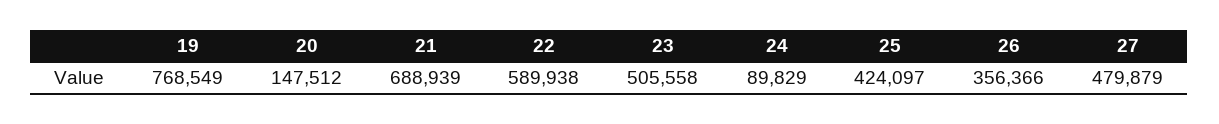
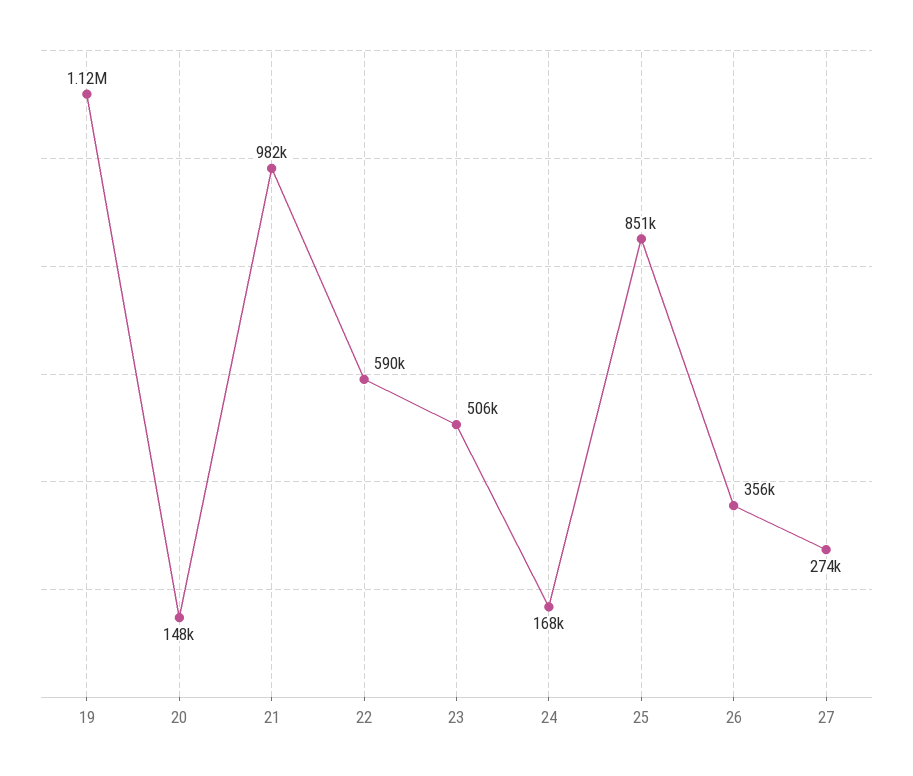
19: 768549 -> 1120000
21: 688939 -> 982000
24: 89829 -> 168000
25: 424097 -> 851000
27: 479879 -> 274000

